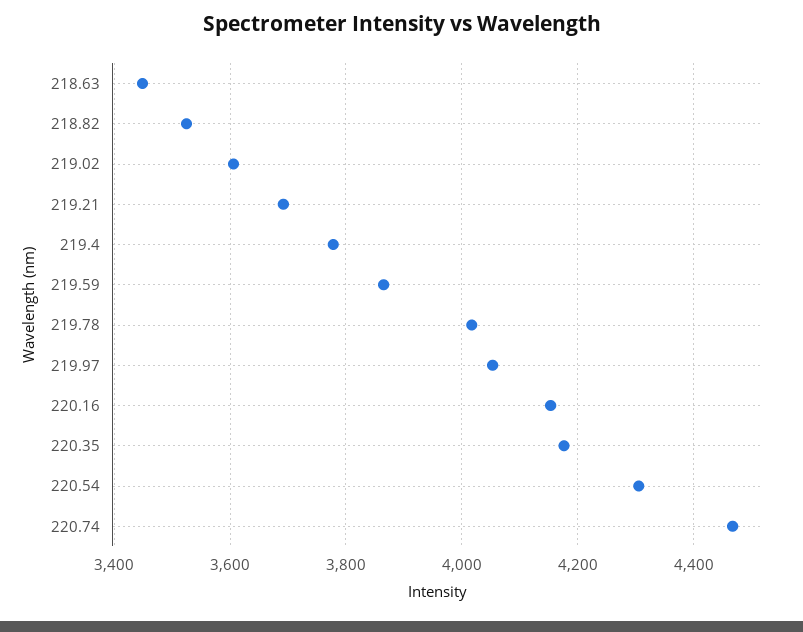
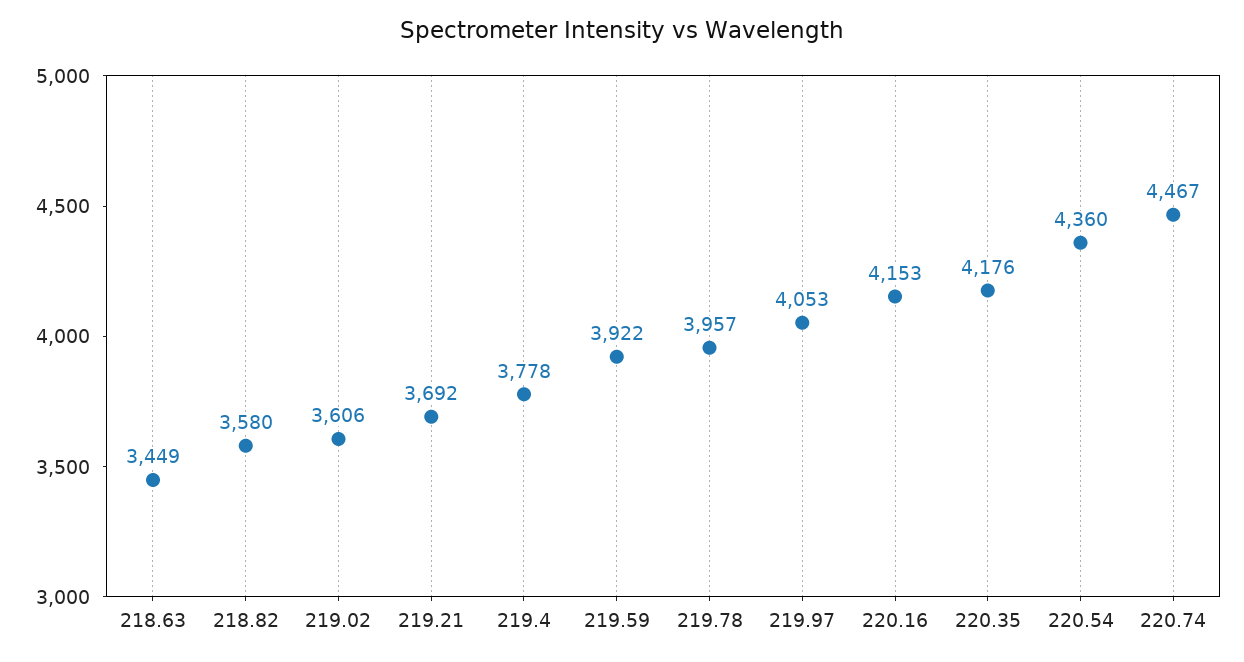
218.82: 3520 -> 3580
219.59: 3860 -> 3922
219.78: 4020 -> 3957
220.54: 4300 -> 4360

